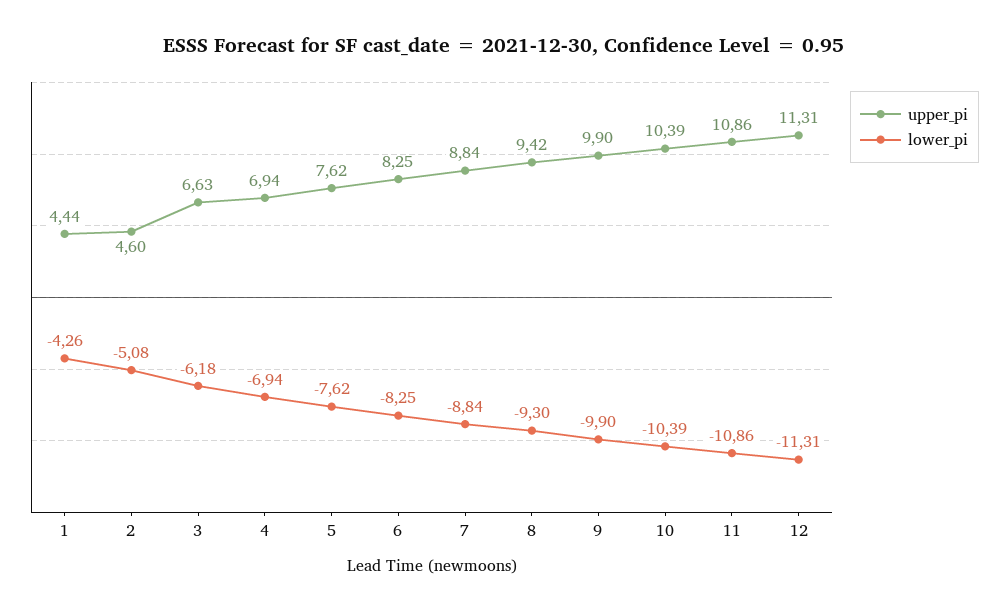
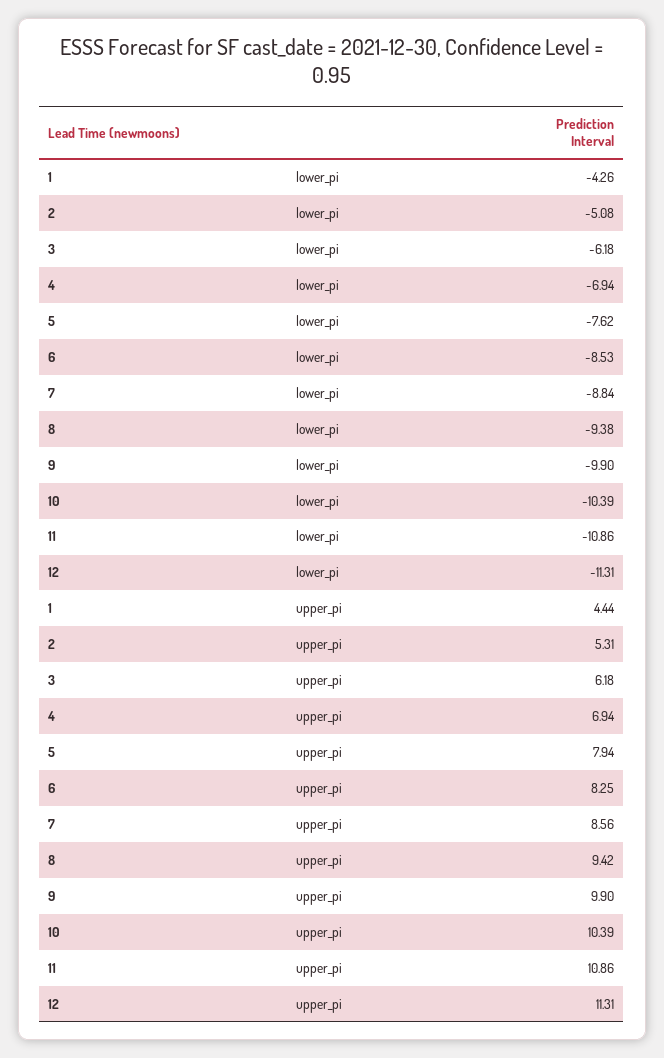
upper_pi, 2: 4.6 -> 5.31
upper_pi, 3: 6.63 -> 6.18
upper_pi, 5: 7.62 -> 7.94
lower_pi, 6: -8.25 -> -8.53
upper_pi, 7: 8.84 -> 8.56
lower_pi, 8: -9.3 -> -9.38

